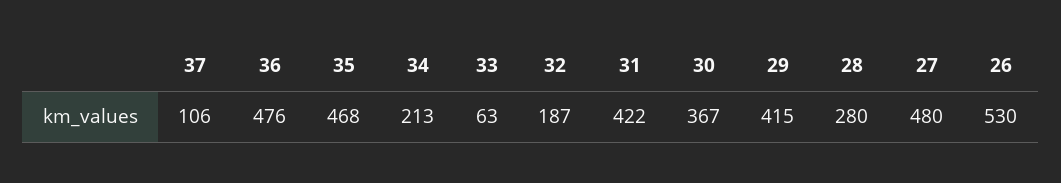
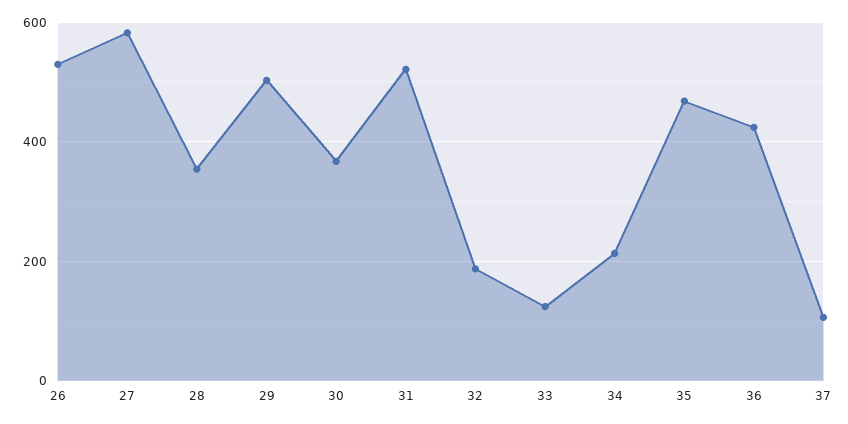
36: 476 -> 420
33: 63 -> 120
31: 422 -> 520
29: 415 -> 500
28: 280 -> 360
27: 480 -> 580

